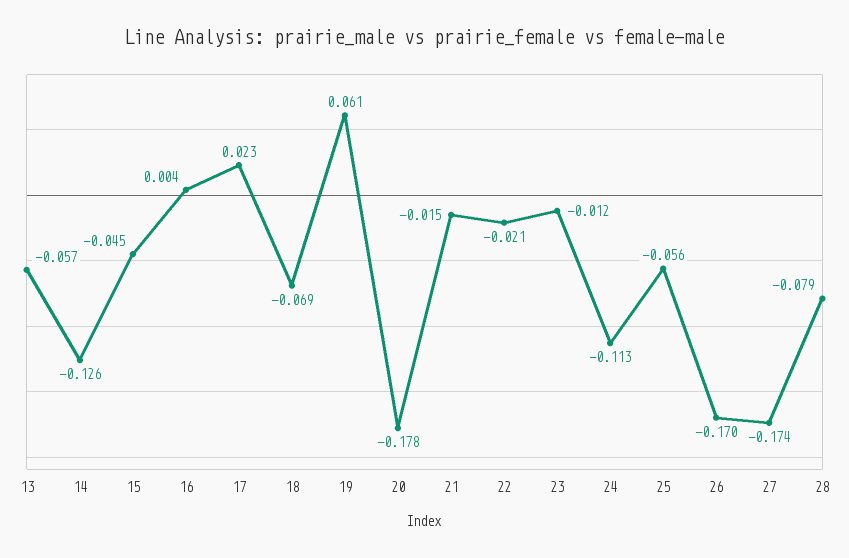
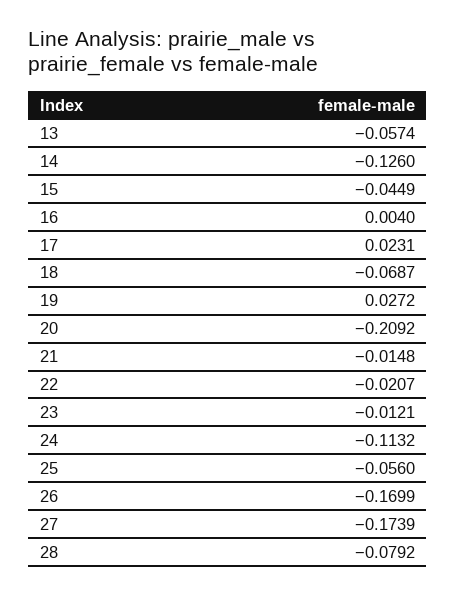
19: 0.061 -> 0.0272
20: -0.178 -> -0.2092

